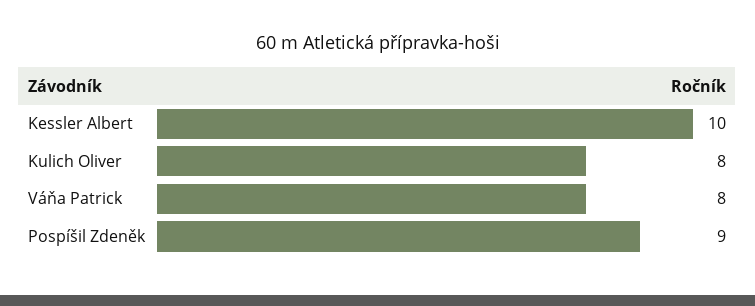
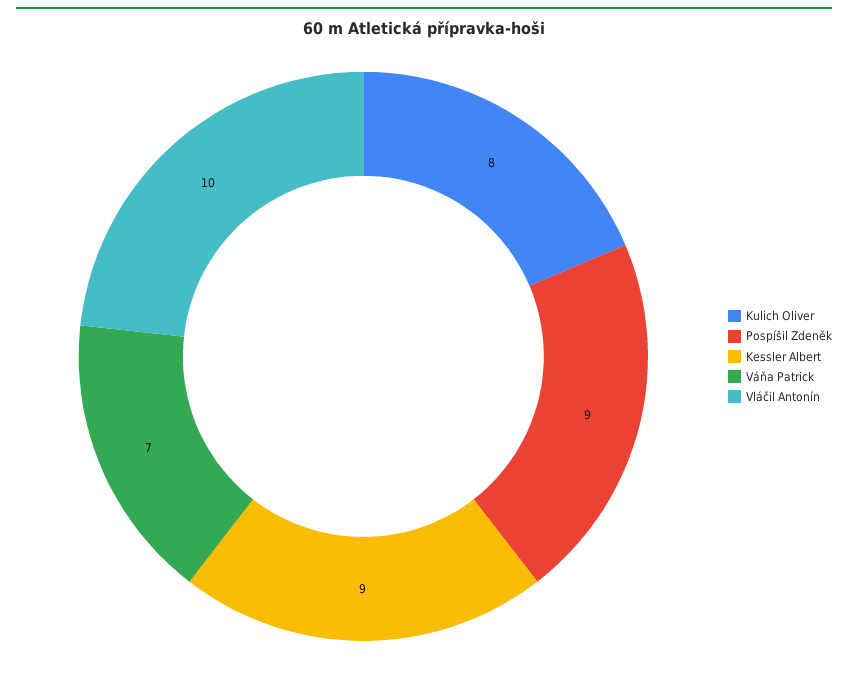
Kessler Albert: 10 -> 9
Váňa Patrick: 8 -> 7
Vláčil Antonín: none -> 10

